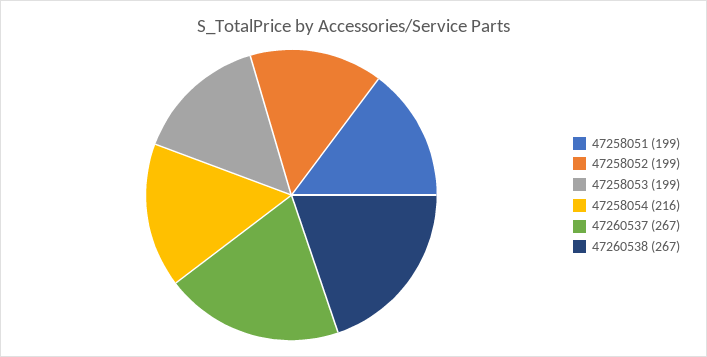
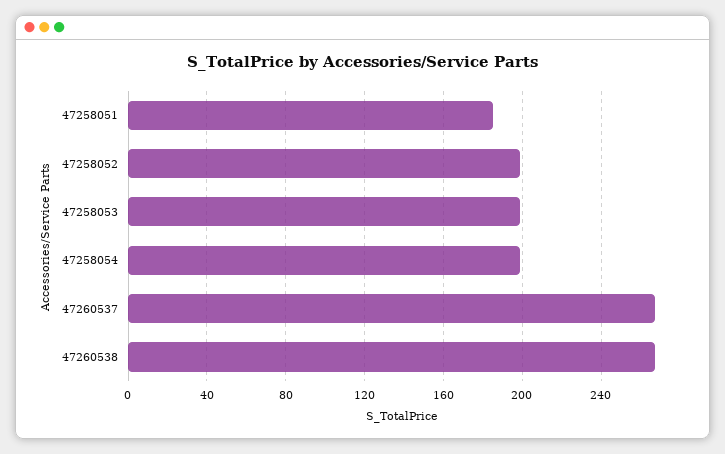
47258051: 199 -> 185
47258054: 216 -> 200

